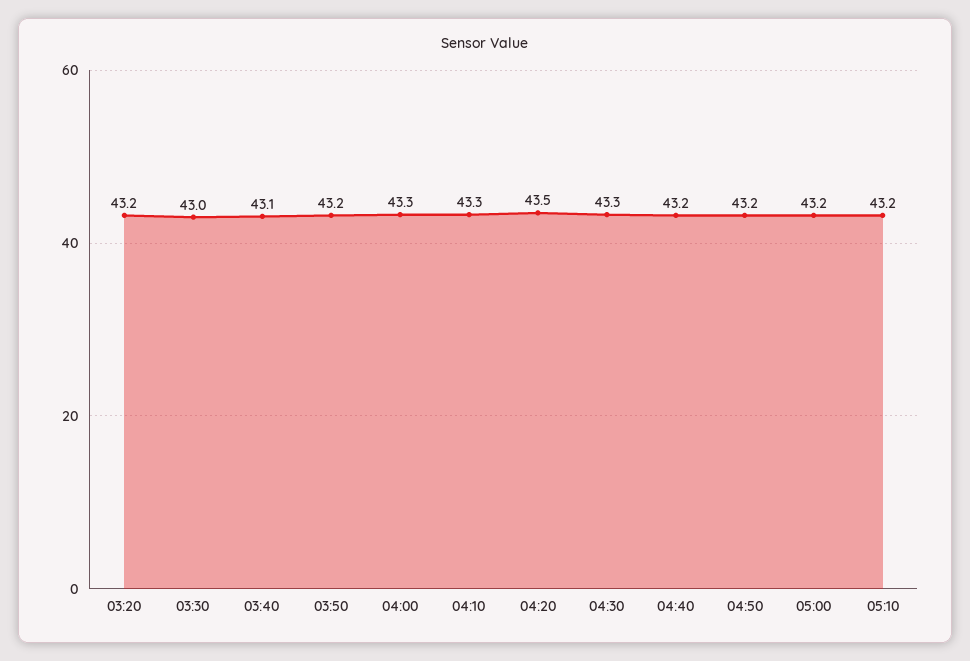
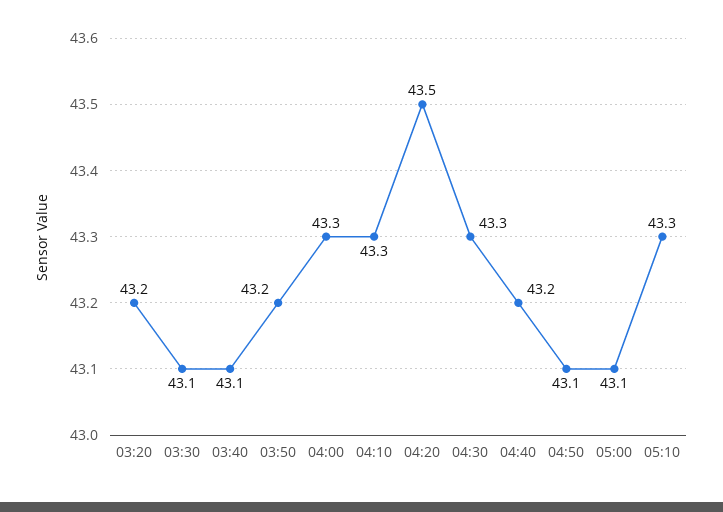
03:30: 43 -> 43.1
04:50: 43.2 -> 43.1
05:00: 43.2 -> 43.1
05:10: 43.2 -> 43.3

